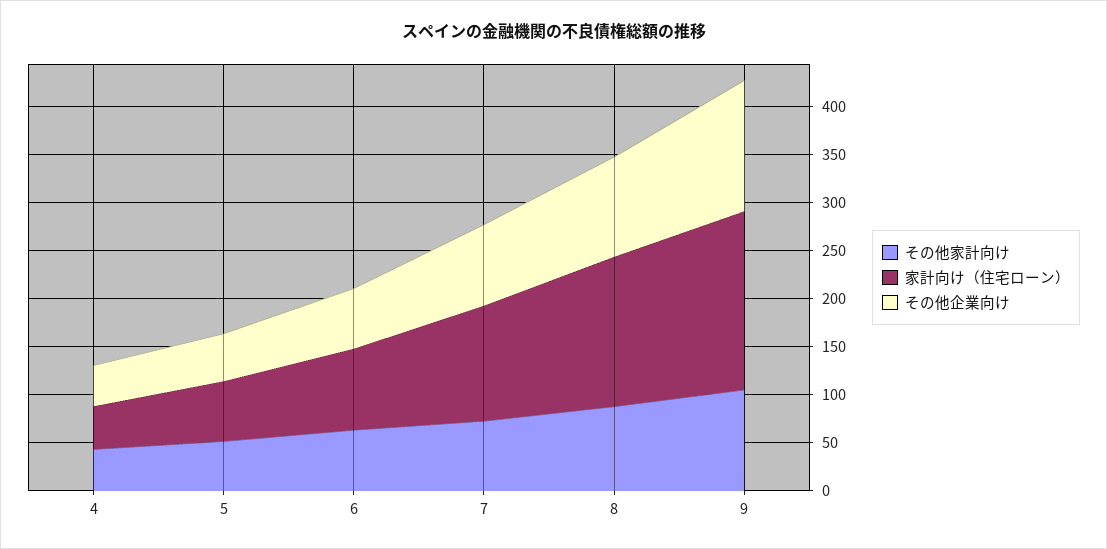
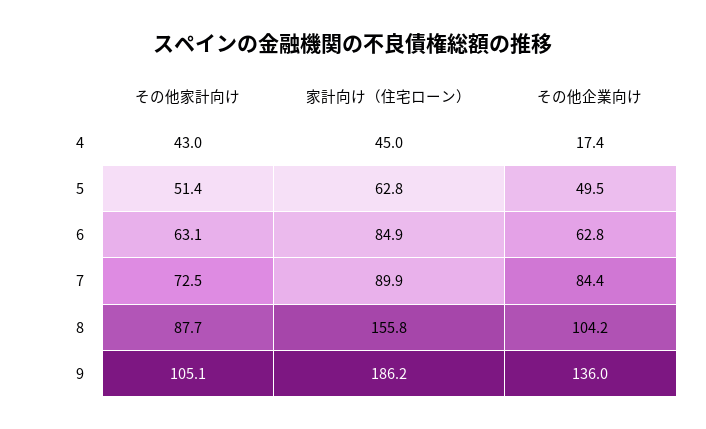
その他企業向け, 4: 40 -> 17.4
家計向け（住宅ローン）, 7: 120 -> 89.9

